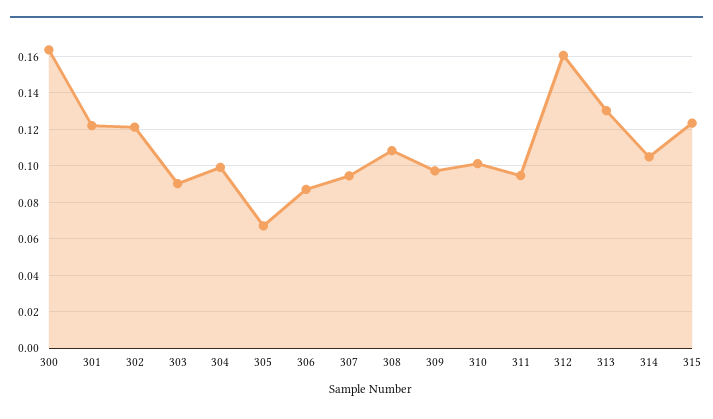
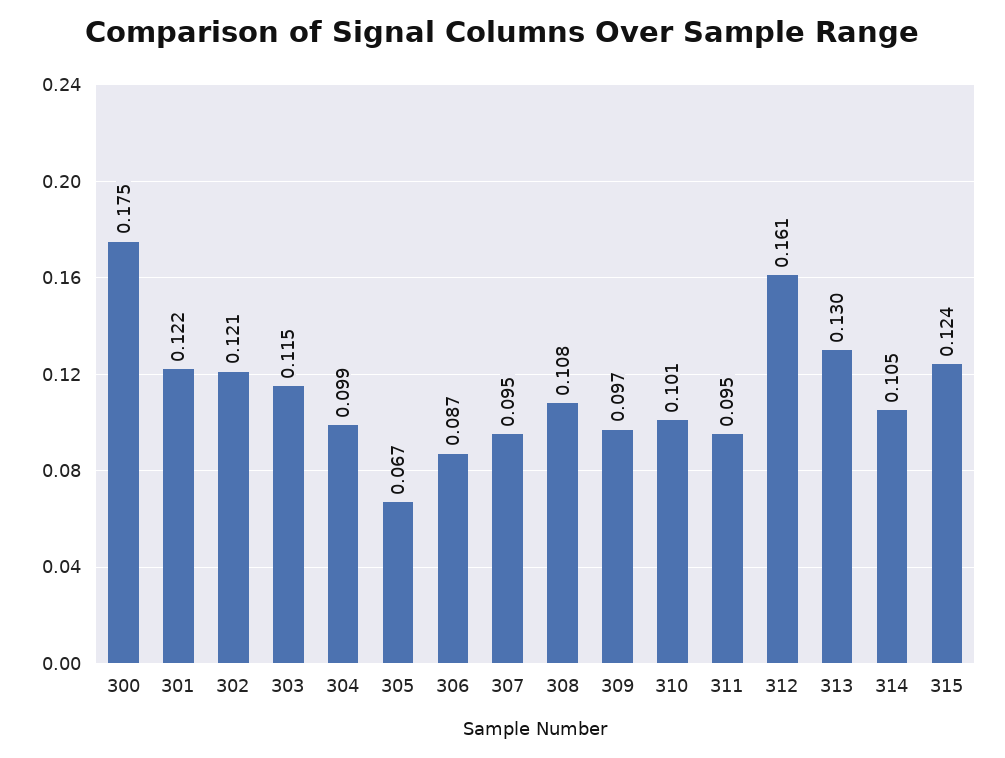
300: 0.165 -> 0.175
303: 0.09 -> 0.115

